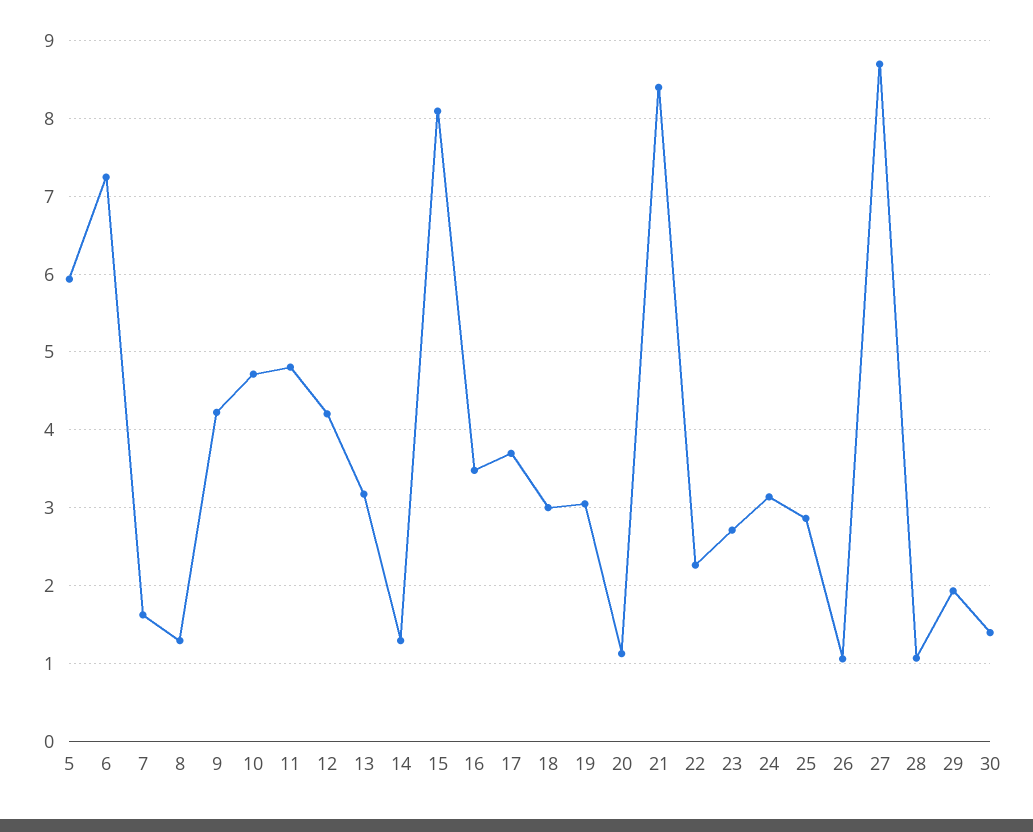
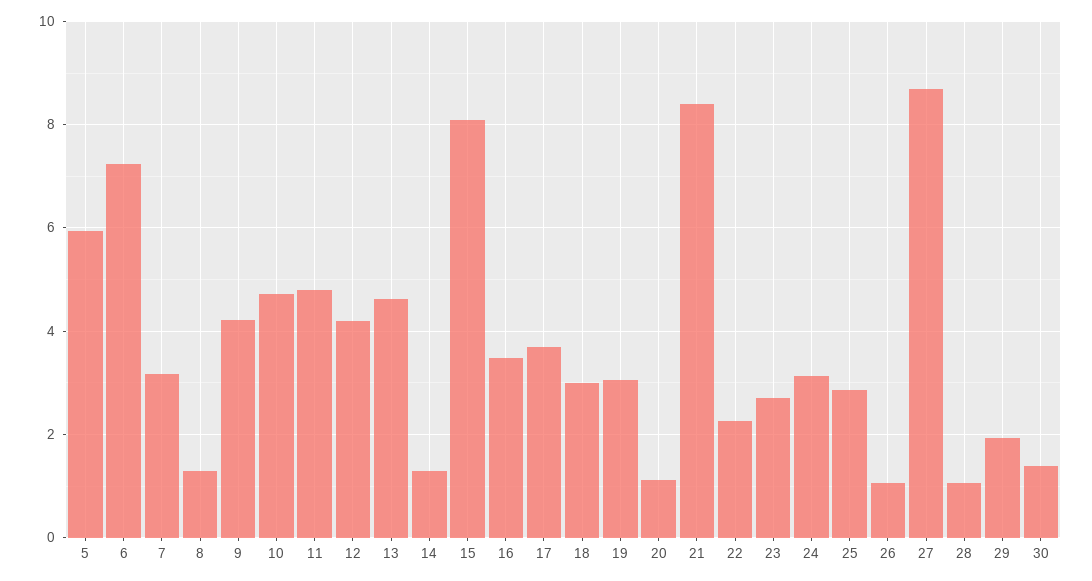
7: 1.6 -> 3.2
13: 3.2 -> 4.6

